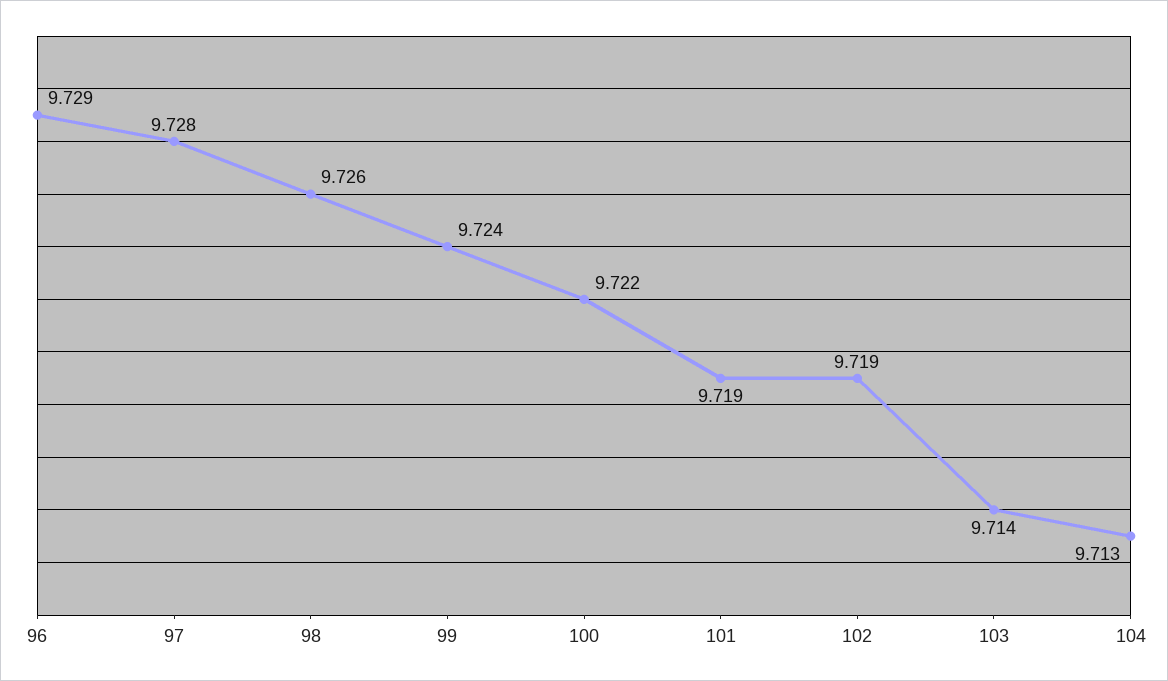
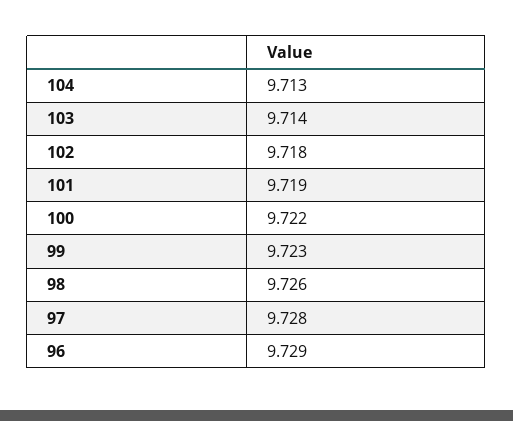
99: 9.724 -> 9.723
102: 9.719 -> 9.718

